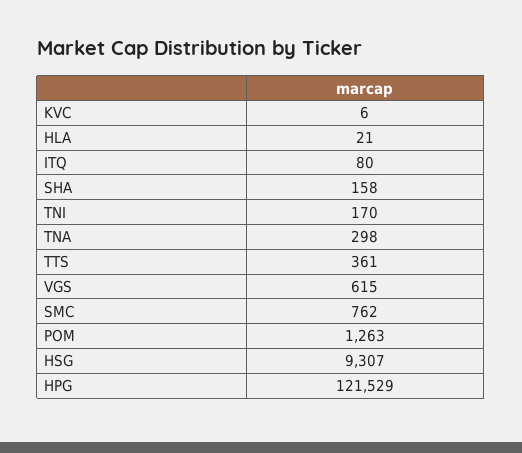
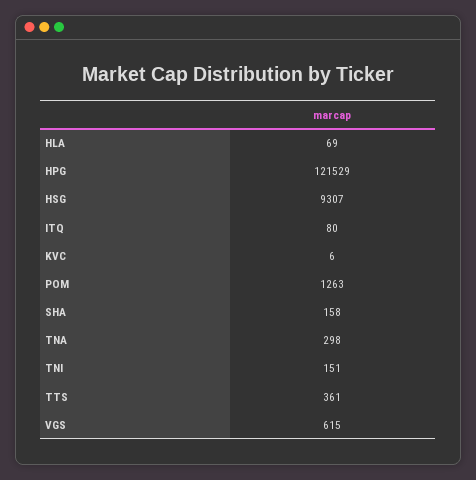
HLA: 21 -> 69
TNI: 170 -> 151
SMC: 762 -> none

